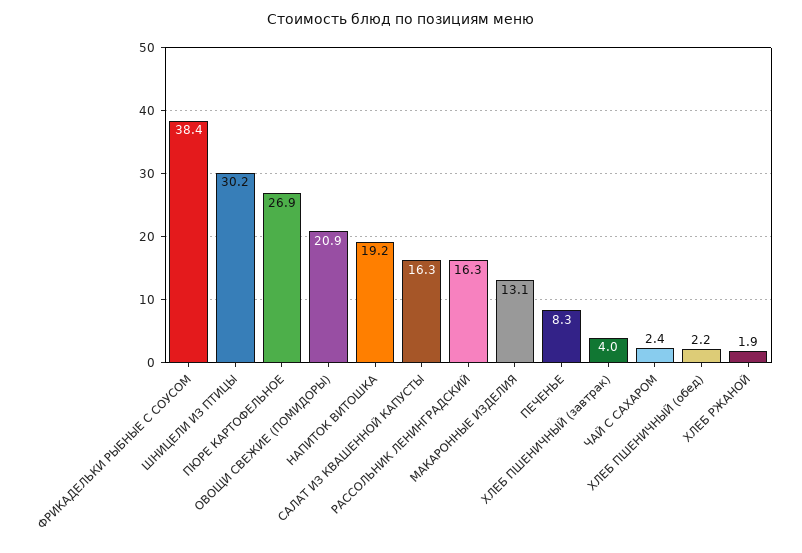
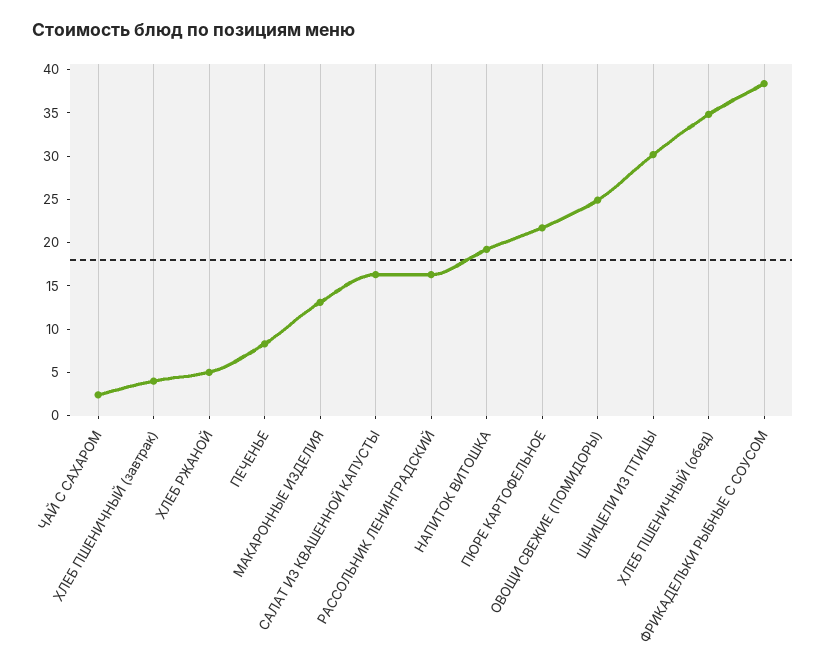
ПЮРЕ КАРТОФЕЛЬНОЕ: 26.9 -> 22
ОВОЩИ СВЕЖИЕ (ПОМИДОРЫ): 20.9 -> 25
ХЛЕБ ПШЕНИЧНЫЙ (обед): 2.2 -> 35
ХЛЕБ РЖАНОЙ: 1.9 -> 5

